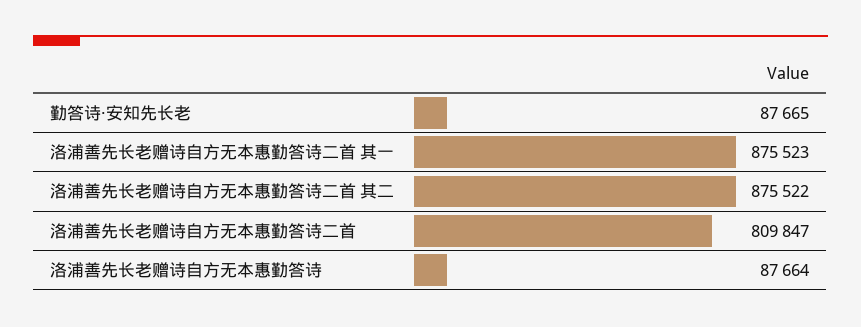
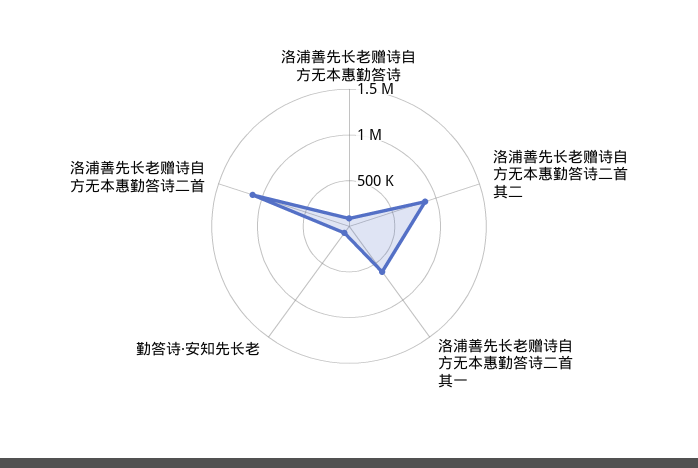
洛浦善先长老赠诗自方无本惠勤答诗二首 其一: 875523 -> 600000
洛浦善先长老赠诗自方无本惠勤答诗二首: 809847 -> 1100000

